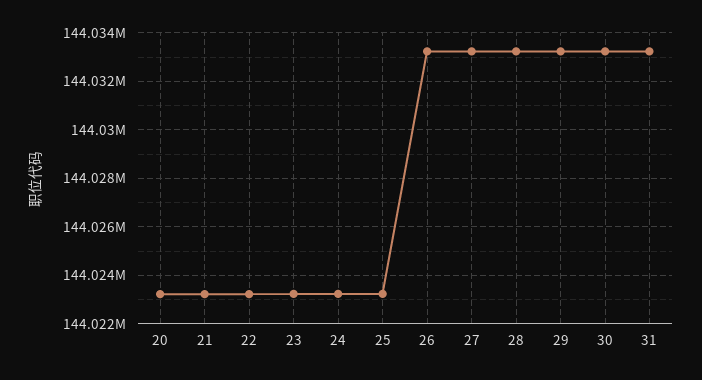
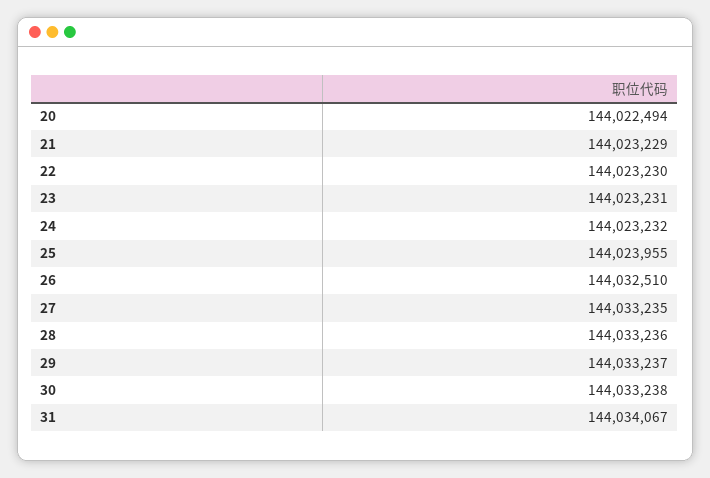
20: 144023250 -> 144022494
25: 144023250 -> 144023955
26: 144033250 -> 144032510
31: 144033250 -> 144034067

